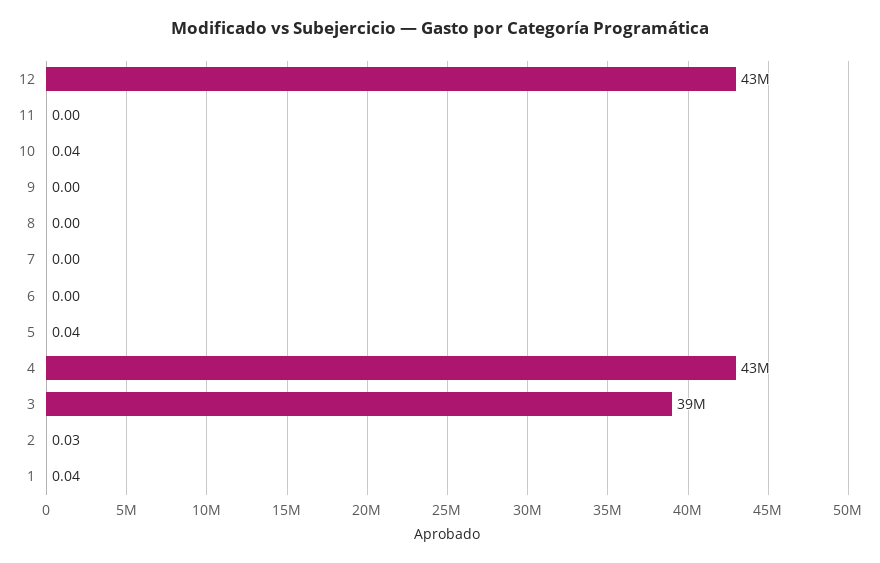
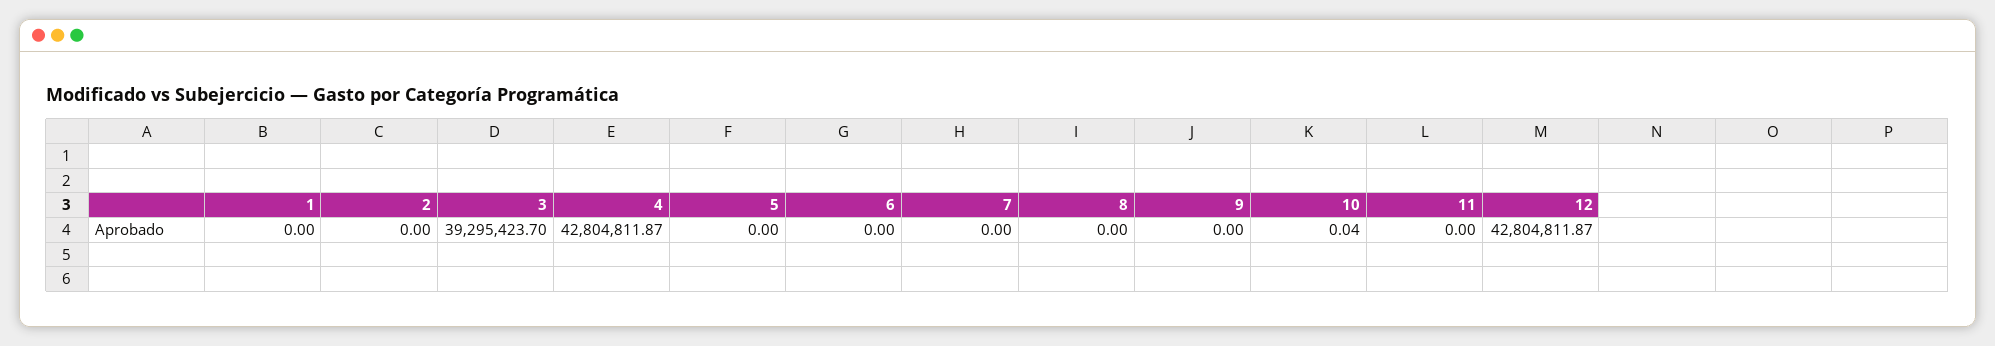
5: 0.04 -> 0
2: 0.03 -> 0
1: 0.04 -> 0

